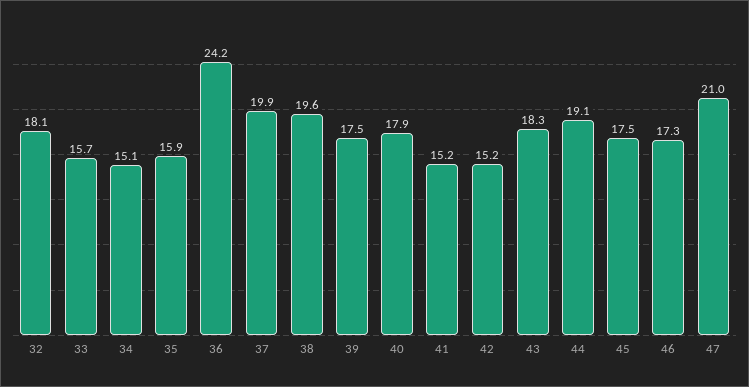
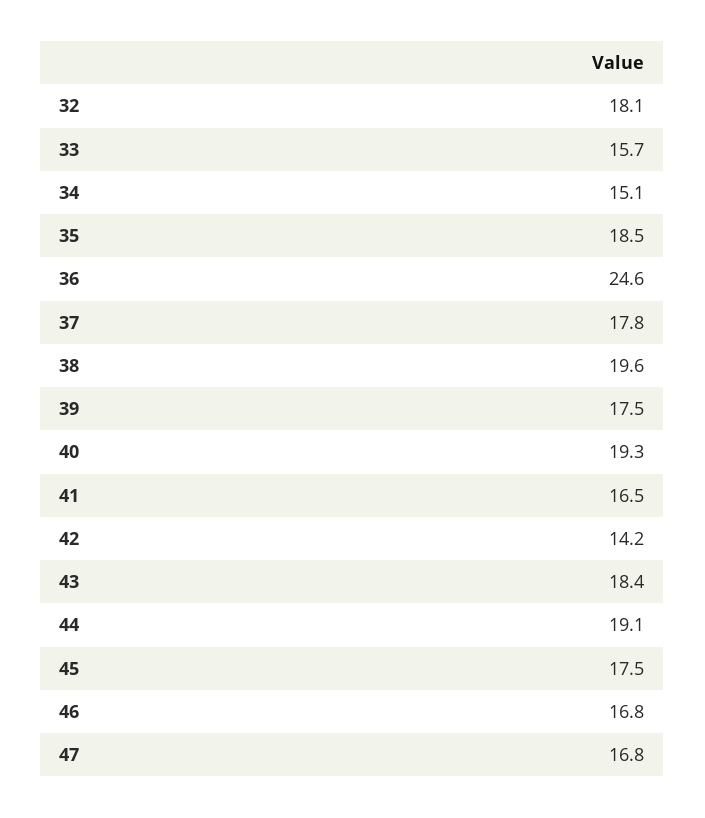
35: 15.9 -> 18.5
36: 24.2 -> 24.6
37: 19.9 -> 17.8
40: 17.9 -> 19.3
41: 15.2 -> 16.5
42: 15.2 -> 14.2
43: 18.3 -> 18.4
46: 17.3 -> 16.8
47: 21 -> 16.8

